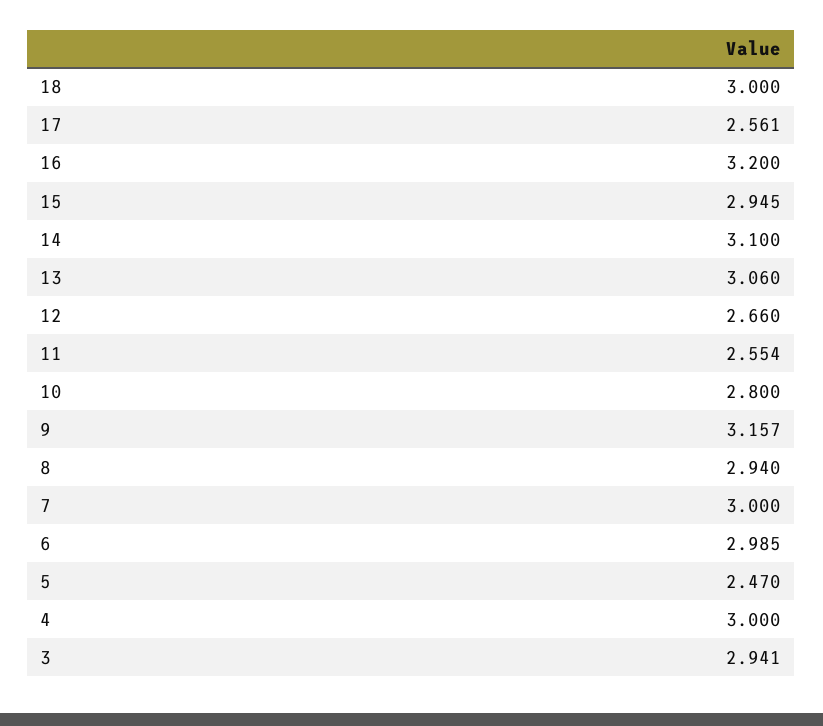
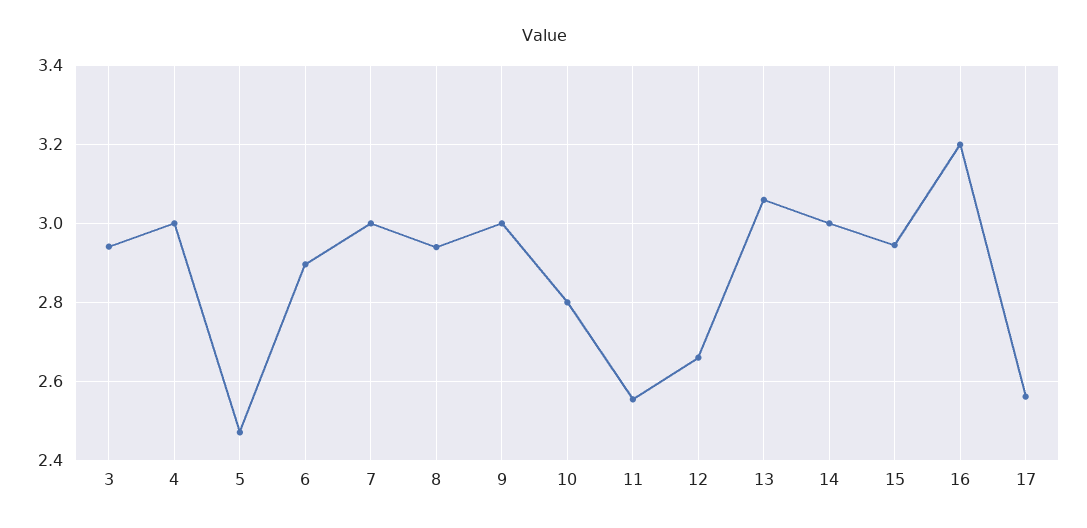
18: 3 -> none
14: 3.1 -> 3
9: 3.157 -> 3
6: 2.985 -> 2.9

